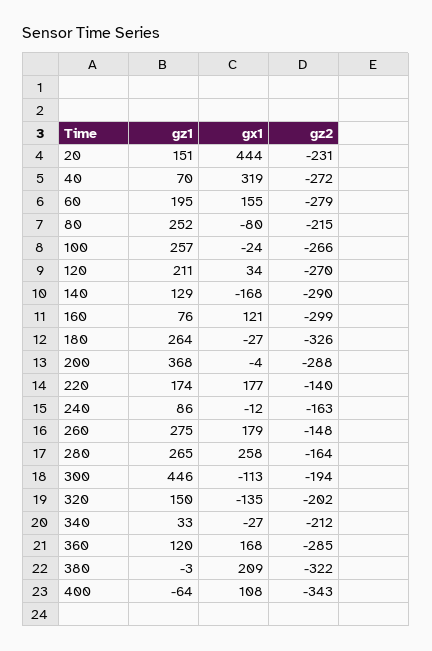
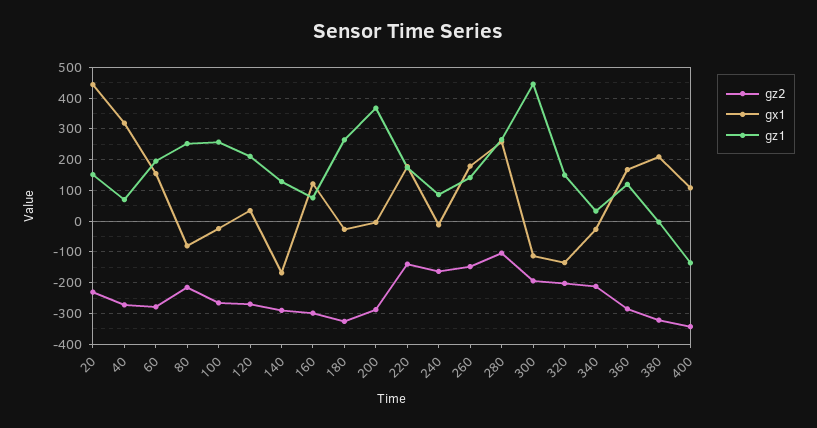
gz1, 260: 275 -> 140
gz2, 280: -164 -> -100
gz1, 400: -64 -> -140

